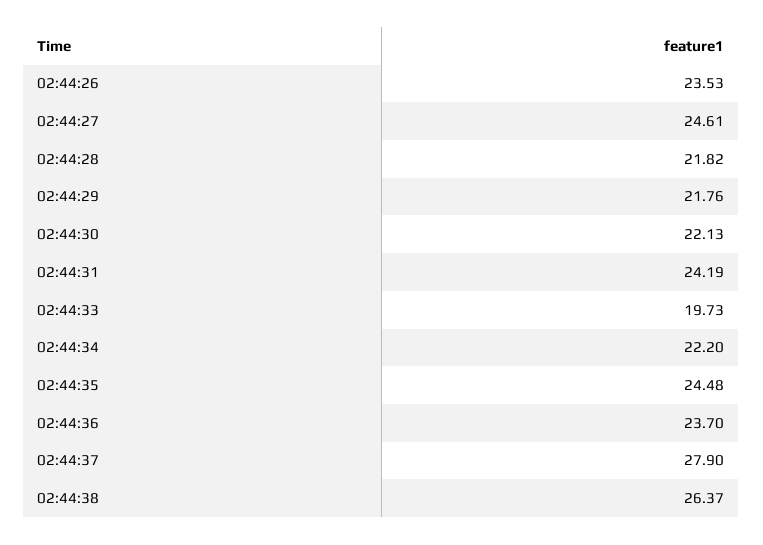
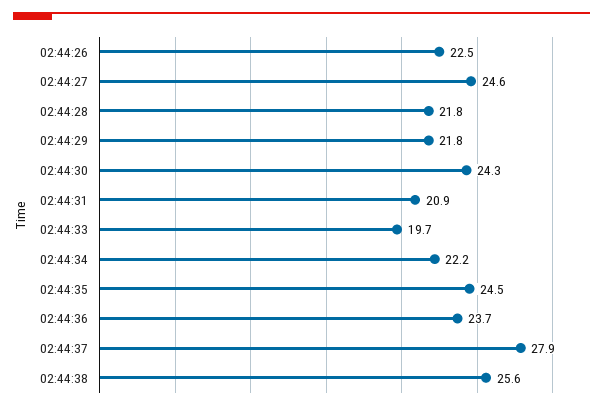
02:44:26: 23.53 -> 22.5
02:44:30: 22.13 -> 24.3
02:44:31: 24.19 -> 20.9
02:44:38: 26.37 -> 25.6

